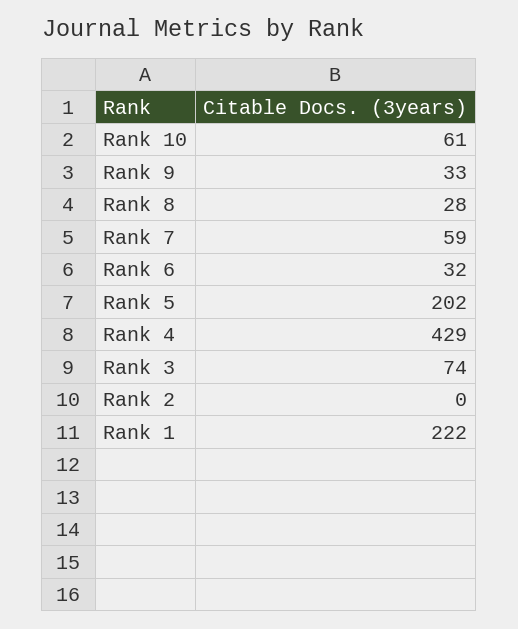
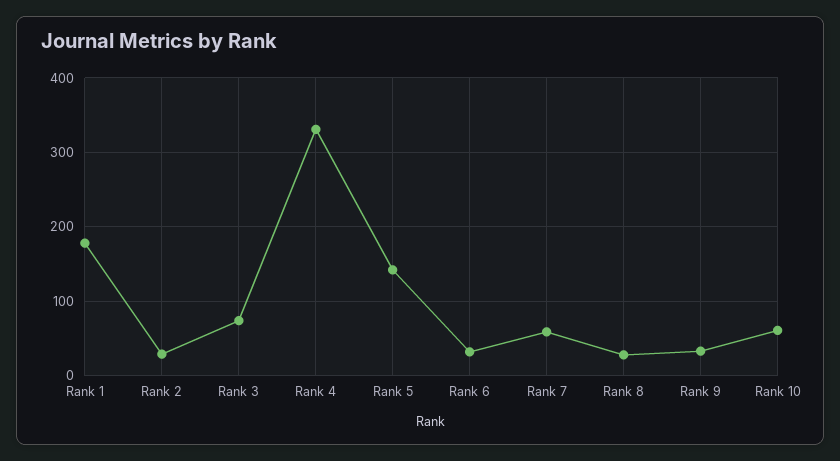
Rank 5: 202 -> 140
Rank 4: 429 -> 330
Rank 2: 0 -> 30
Rank 1: 222 -> 180

